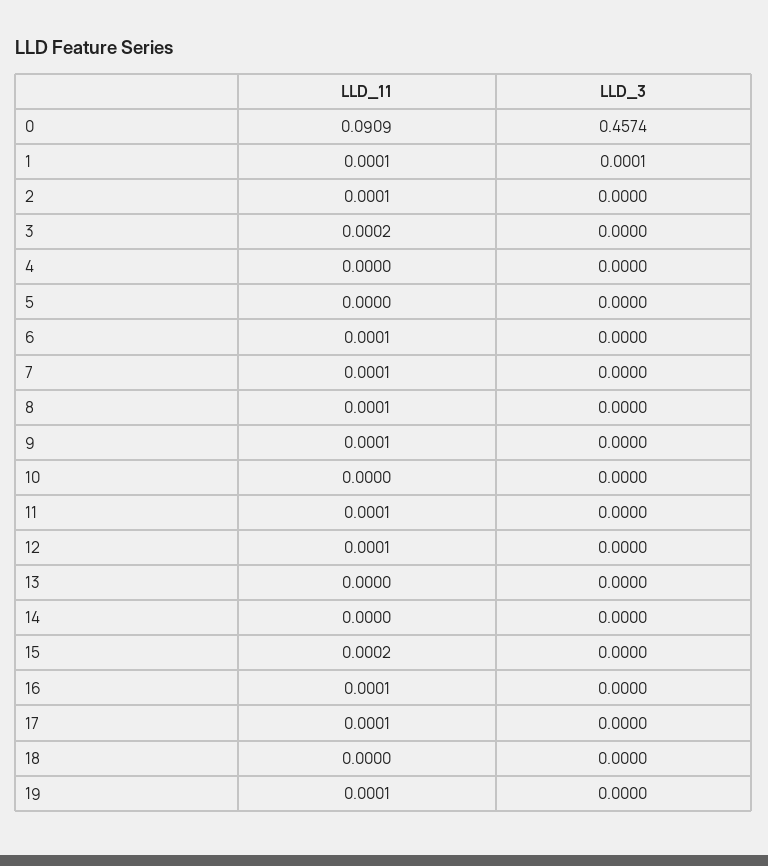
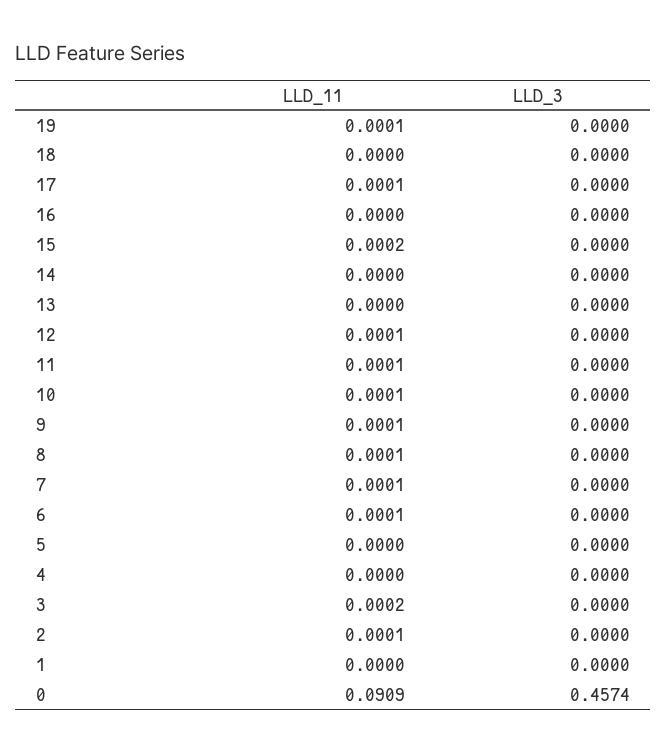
LLD_11, 1: 0.0001 -> 0
LLD_3, 1: 0.0001 -> 0
LLD_11, 10: 0 -> 0.0001
LLD_11, 16: 0.0001 -> 0

